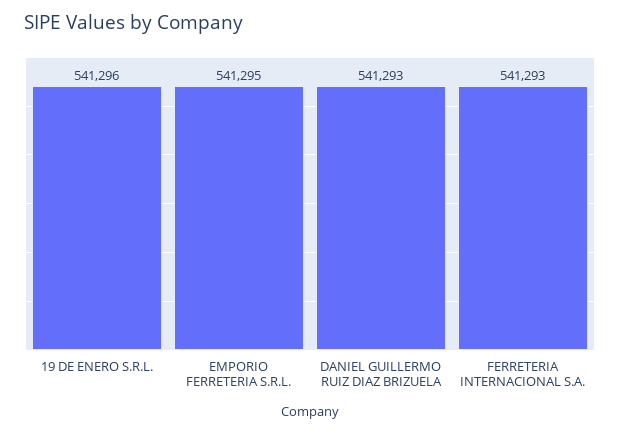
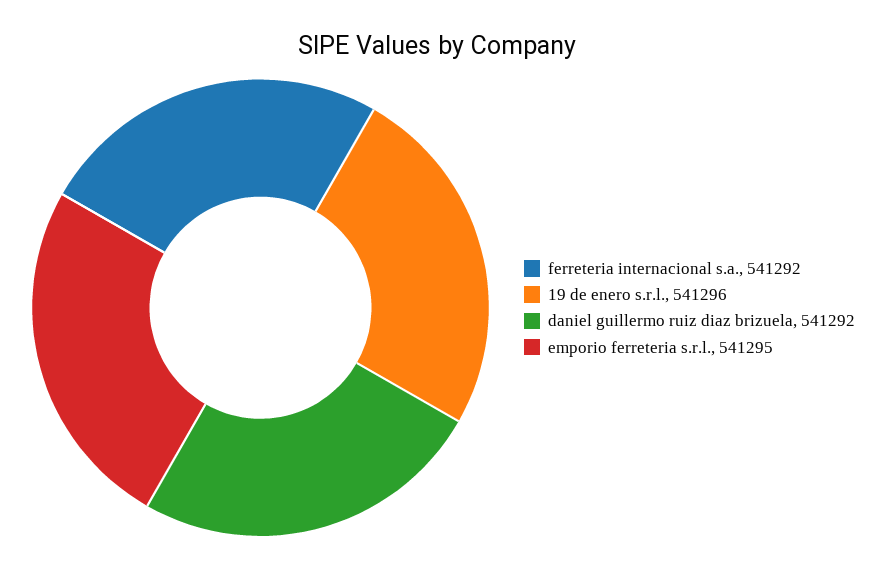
DANIEL GUILLERMO RUIZ DIAZ BRIZUELA: 541293 -> 541292
FERRETERIA INTERNACIONAL S.A.: 541293 -> 541292

